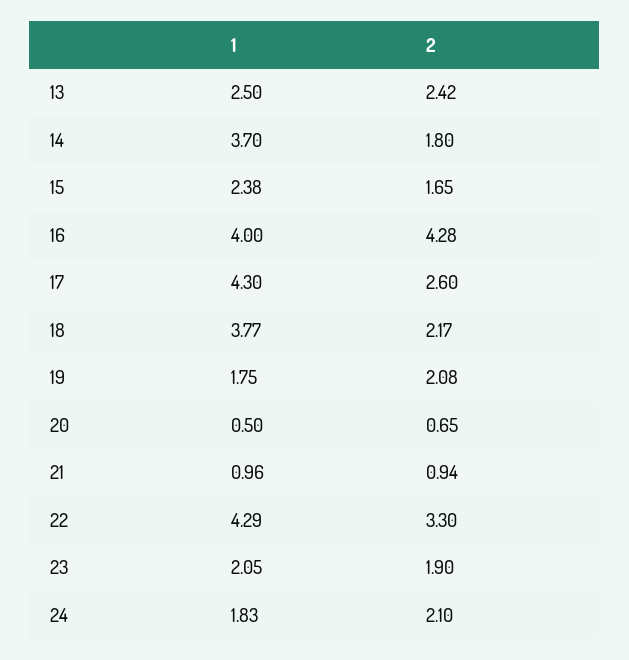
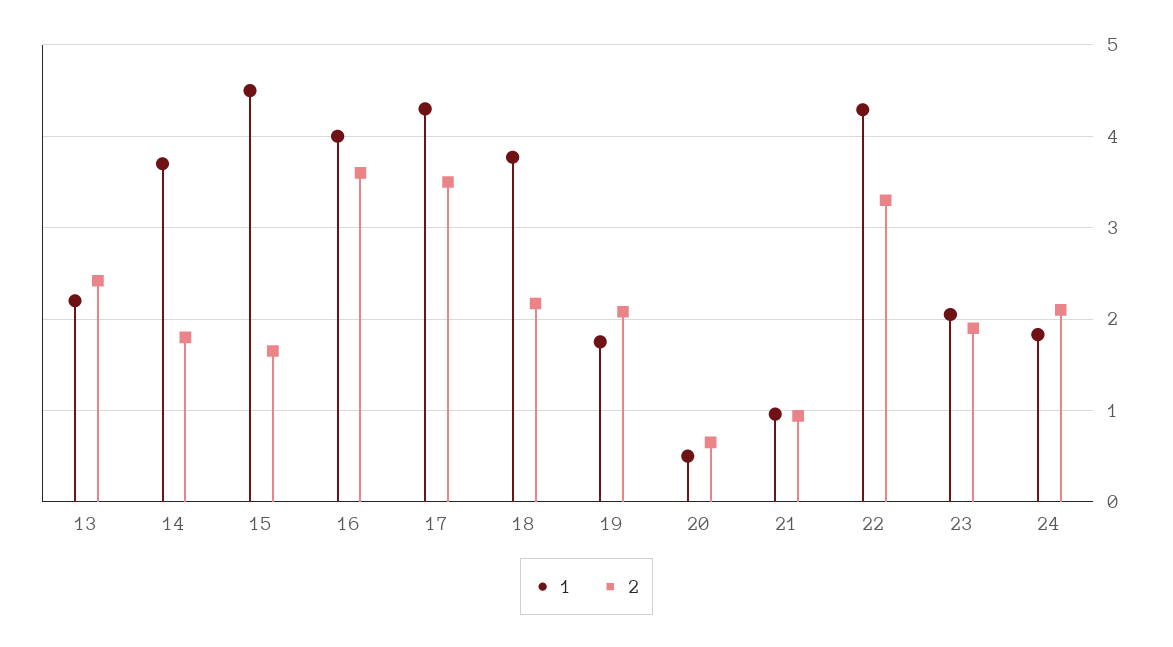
1, 13: 2.5 -> 2.2
1, 15: 2.38 -> 4.5
2, 16: 4.28 -> 3.6
2, 17: 2.6 -> 3.5

